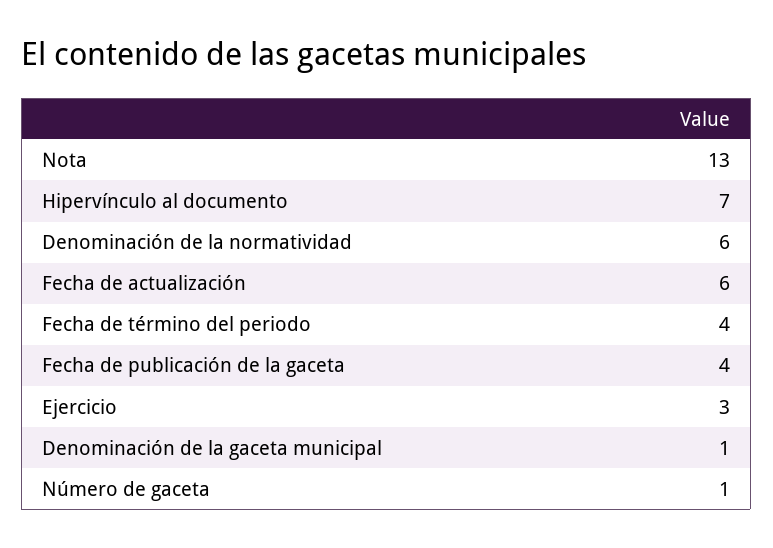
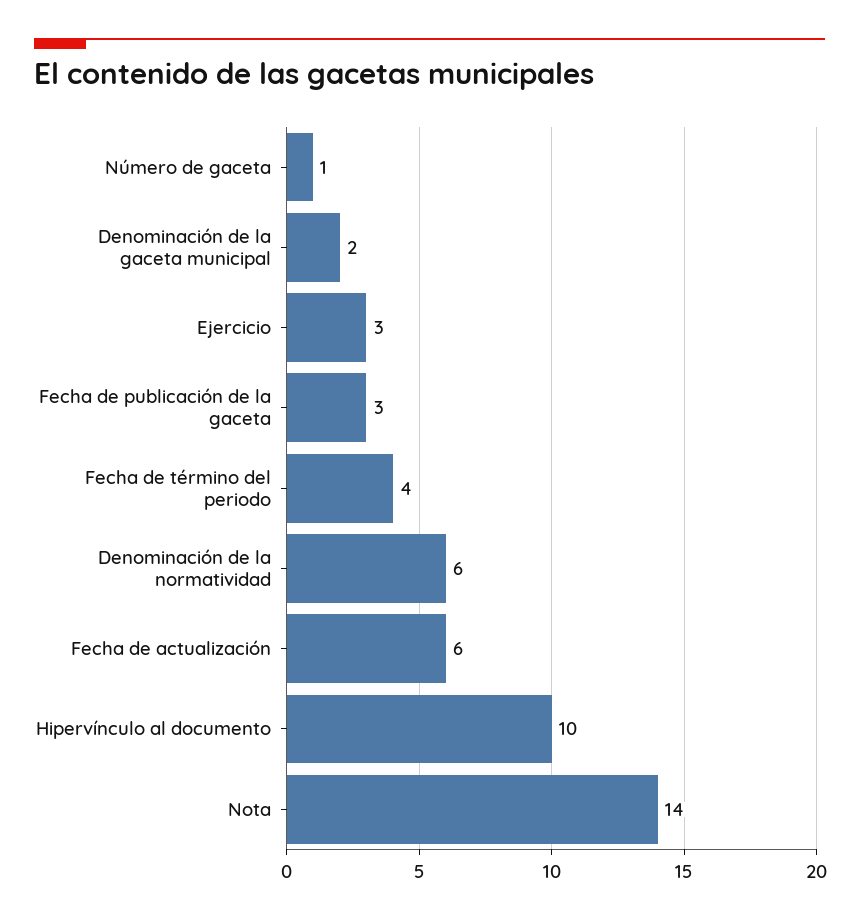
Nota: 13 -> 14
Hipervínculo al documento: 7 -> 10
Fecha de publicación de la gaceta: 4 -> 3
Denominación de la gaceta municipal: 1 -> 2

